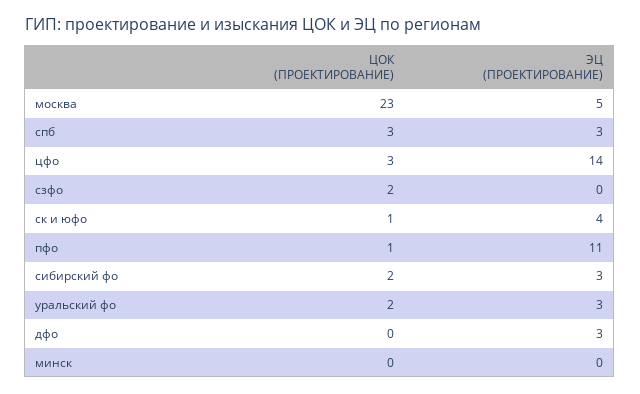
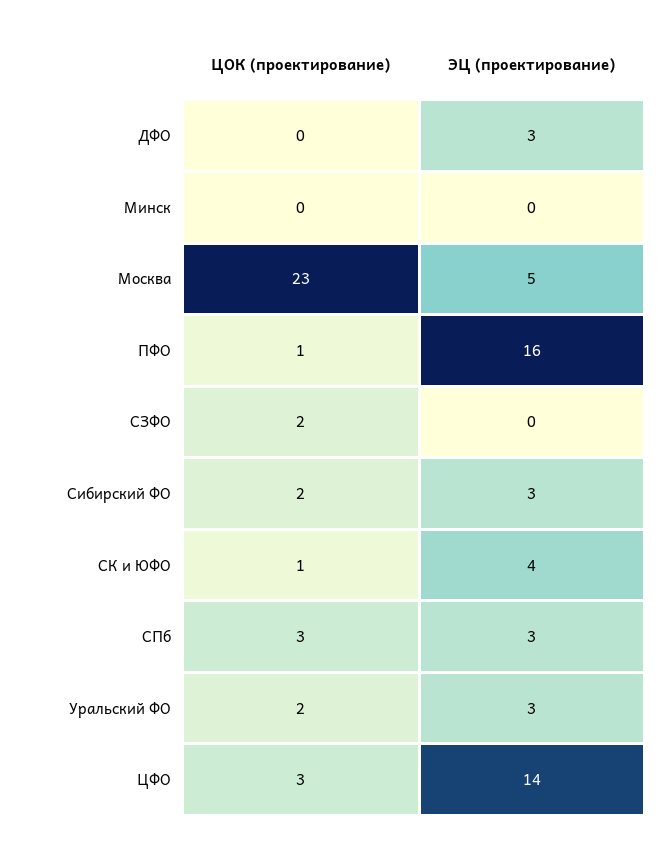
ЭЦ (ПРОЕКТИРОВАНИЕ), пфо: 11 -> 16

